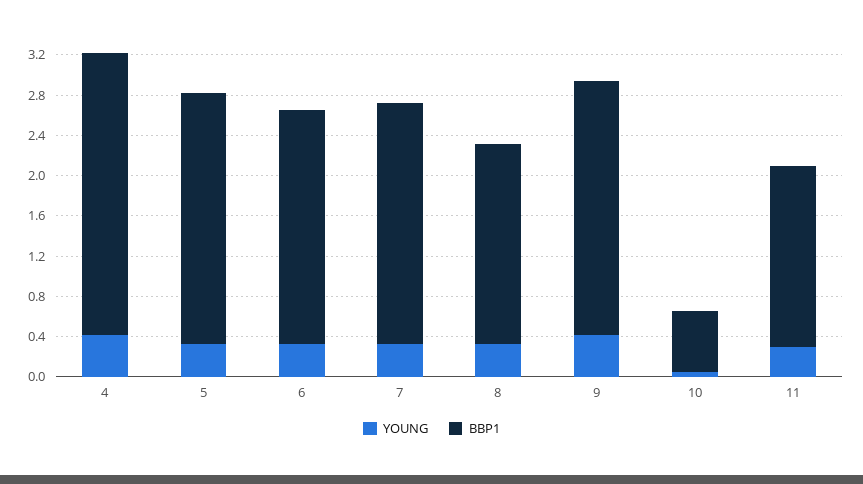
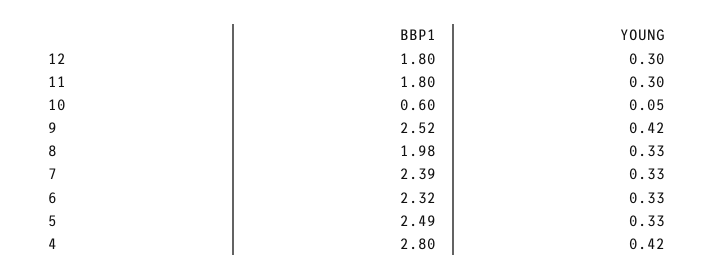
BBP1, 12: none -> 1.8
YOUNG, 12: none -> 0.3

